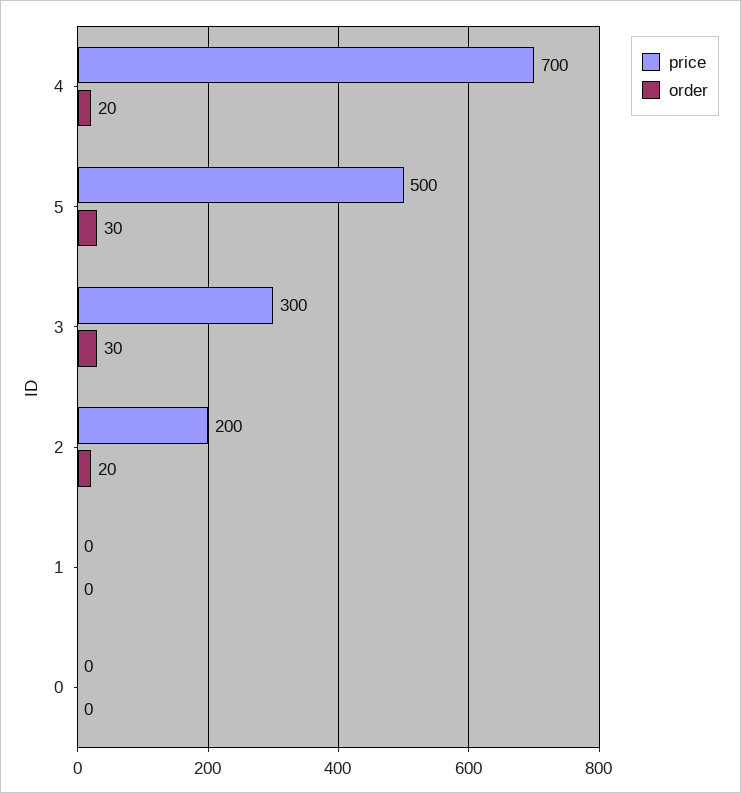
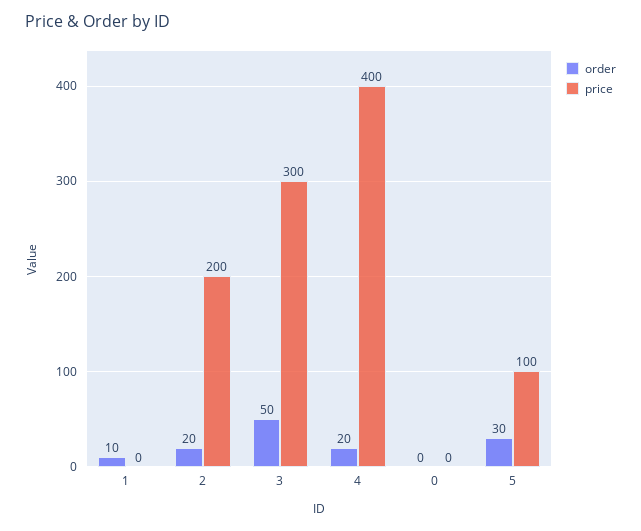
price, 4: 700 -> 400
price, 5: 500 -> 100
order, 3: 30 -> 50
order, 1: 0 -> 10

